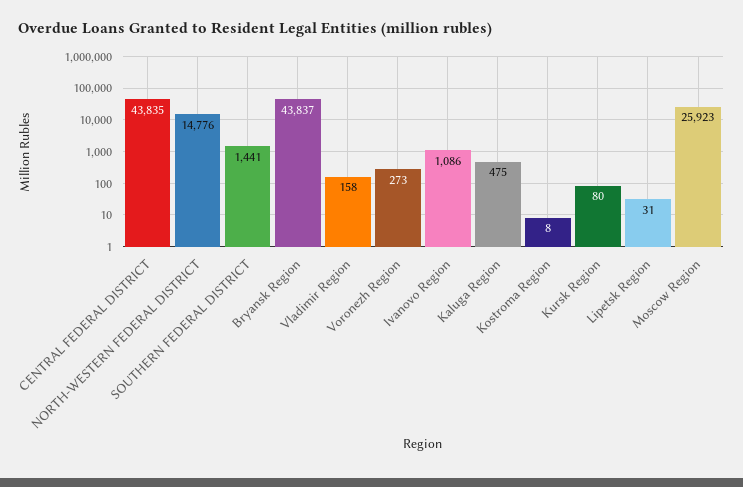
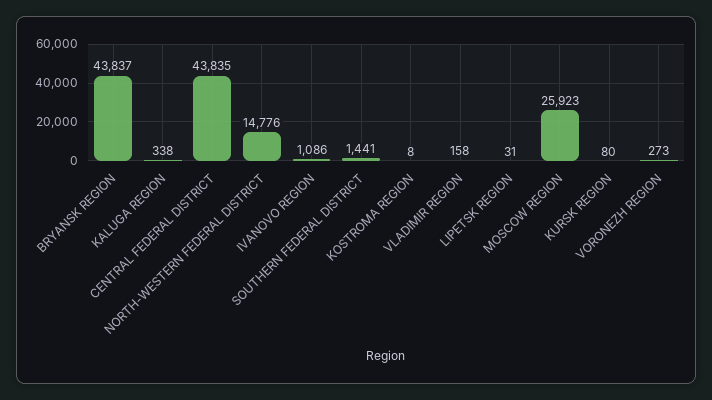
Kaluga Region: 475 -> 338

